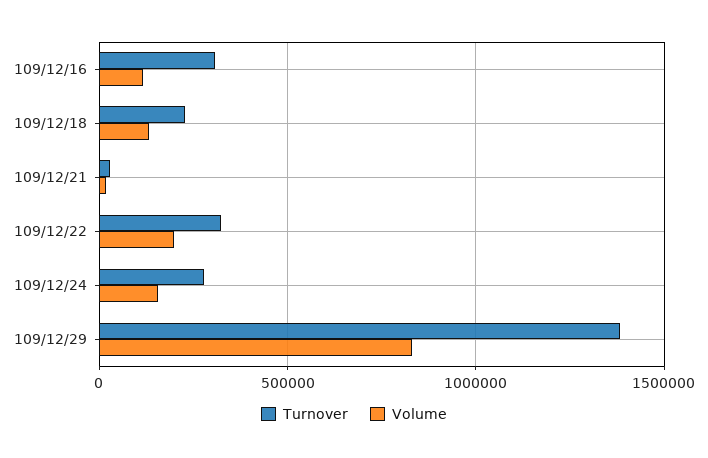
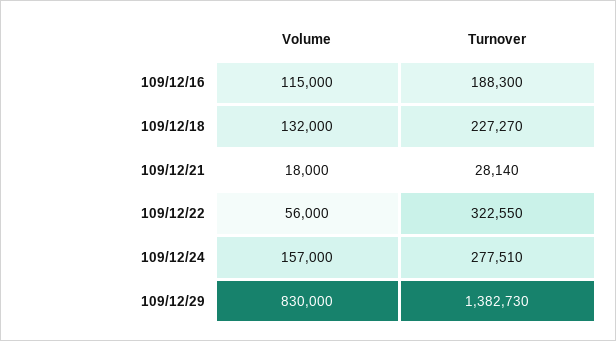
Turnover, 109/12/16: 300000 -> 188300
Volume, 109/12/22: 200000 -> 56000

